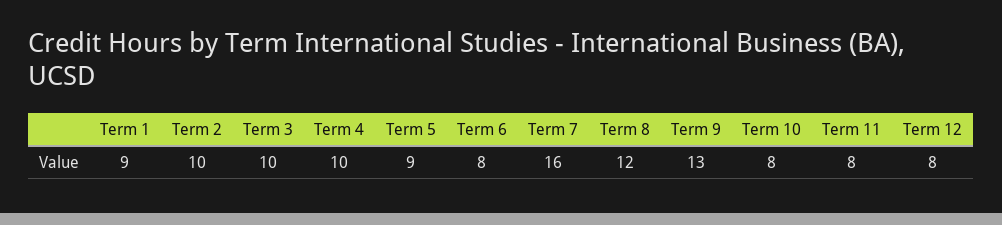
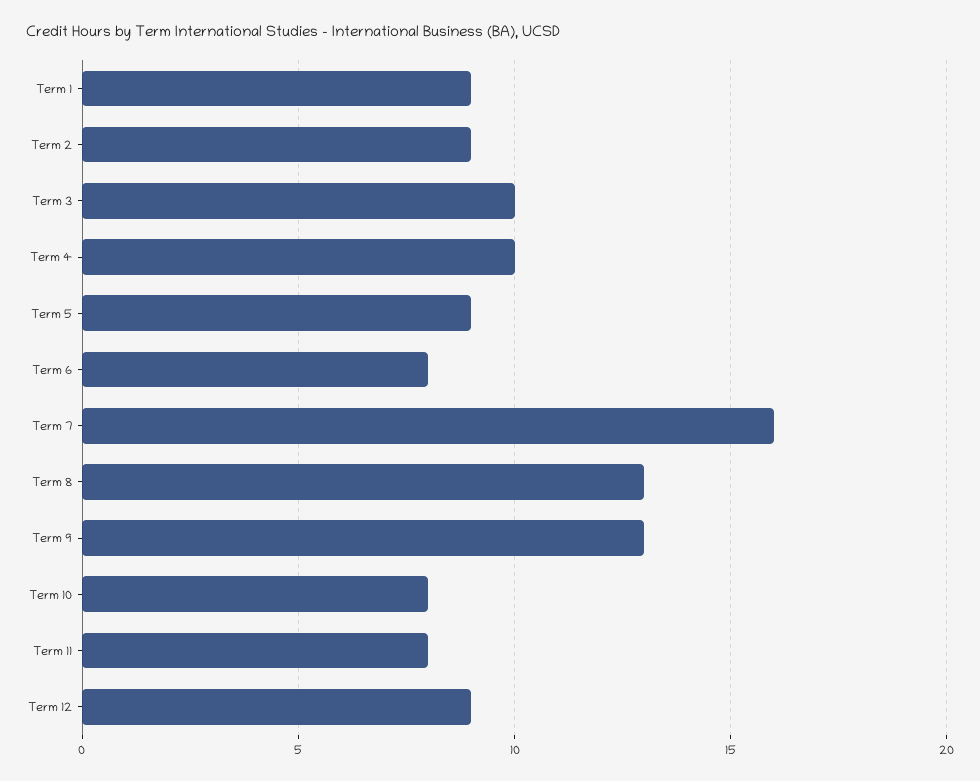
Term 2: 10 -> 9
Term 8: 12 -> 13
Term 12: 8 -> 9

